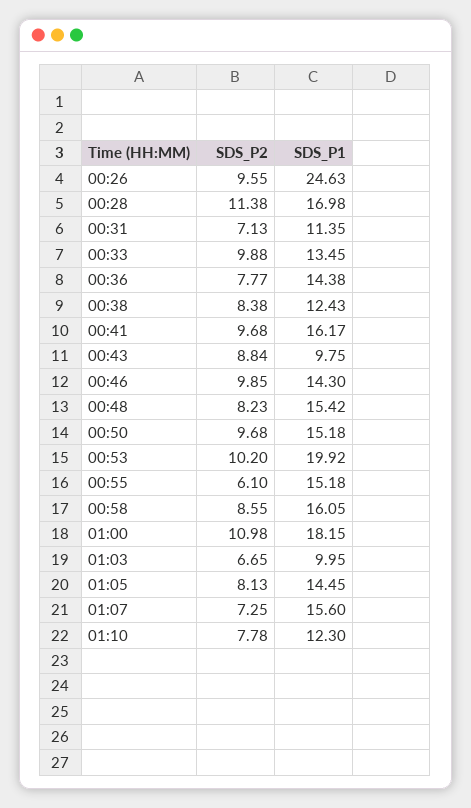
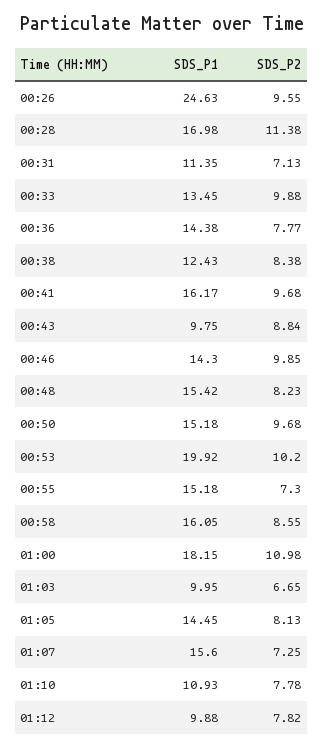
SDS_P2, 00:55: 6.1 -> 7.3
SDS_P1, 01:10: 12.3 -> 10.93
SDS_P1, 01:12: none -> 9.88
SDS_P2, 01:12: none -> 7.82

